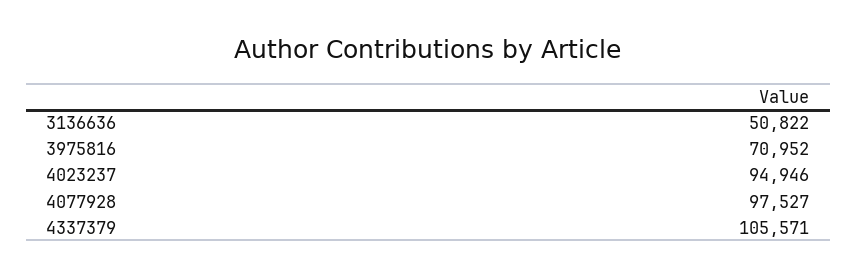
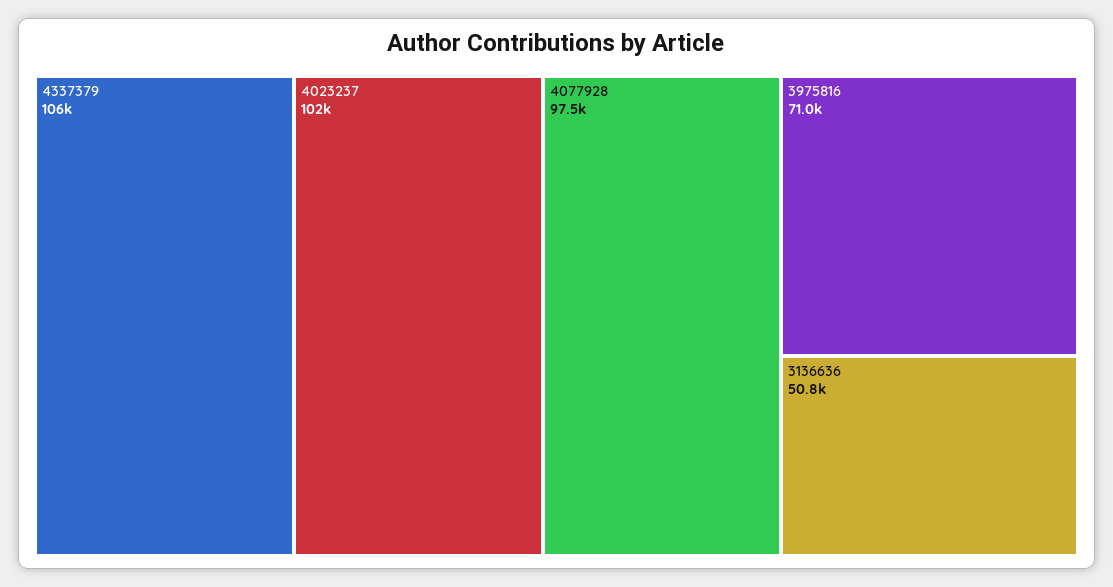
4023237: 94946 -> 102000

